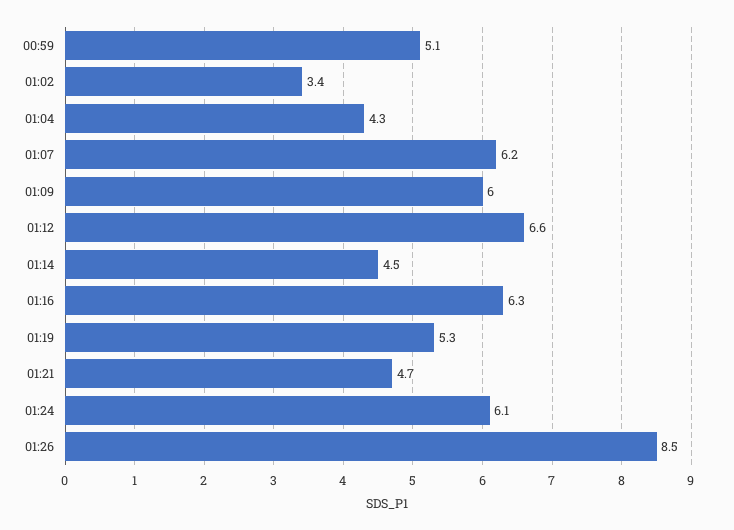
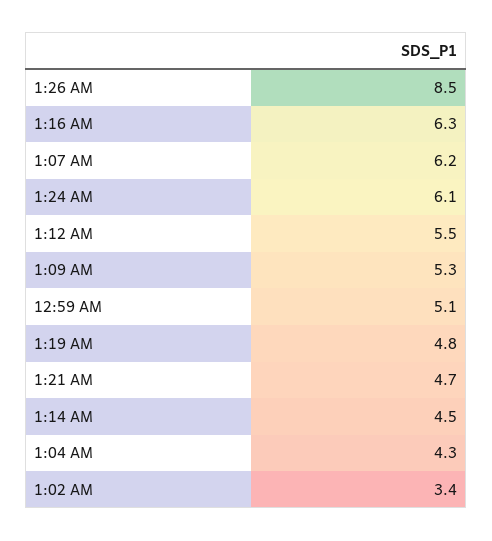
01:09: 6 -> 5.3
01:12: 6.6 -> 5.5
01:19: 5.3 -> 4.8

